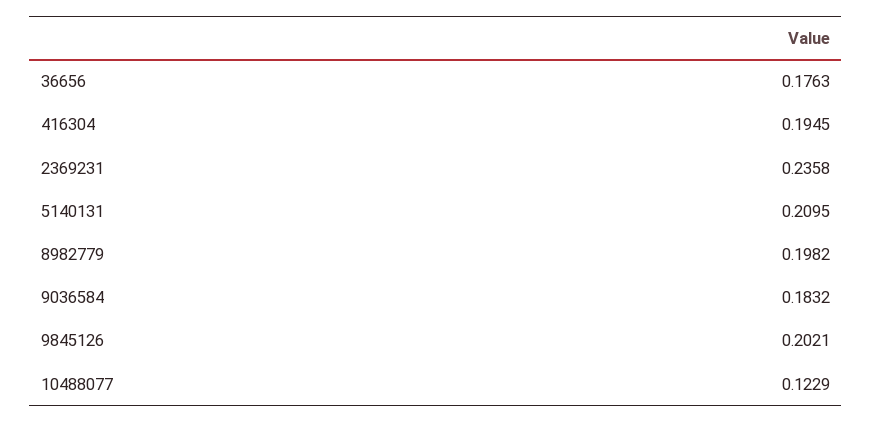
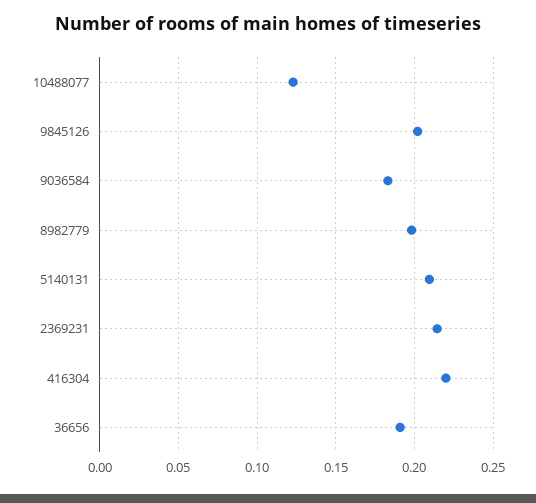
36656: 0.1763 -> 0.19
416304: 0.1945 -> 0.22
2369231: 0.2358 -> 0.215

